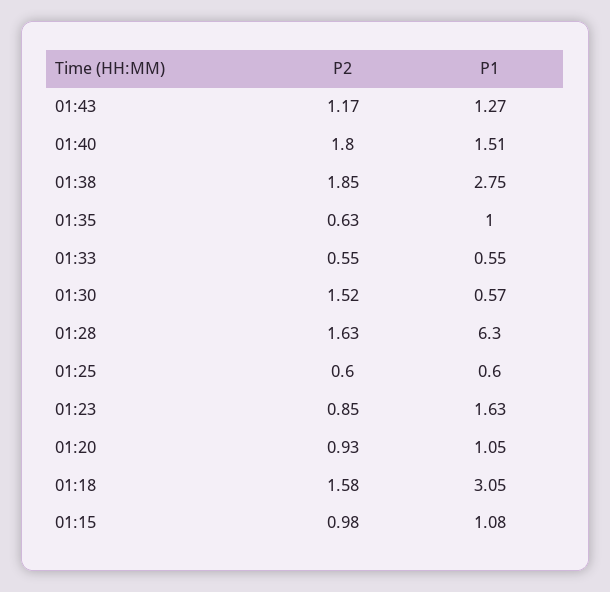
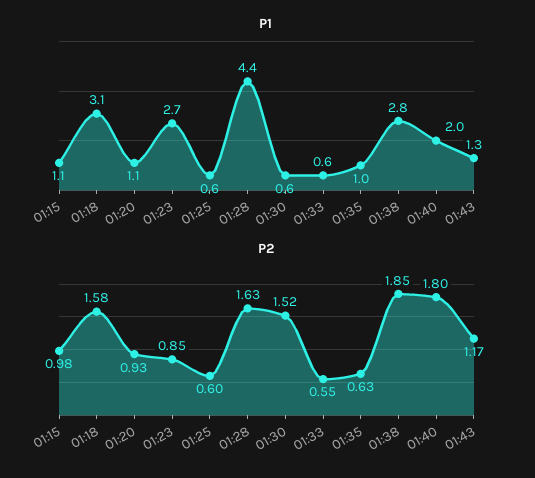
P1, 01:40: 1.51 -> 2
P1, 01:28: 6.3 -> 4.4
P1, 01:23: 1.63 -> 2.7

